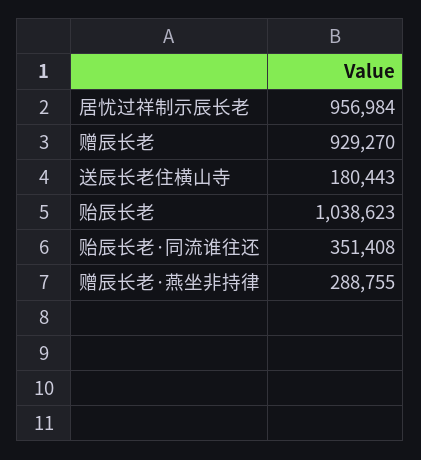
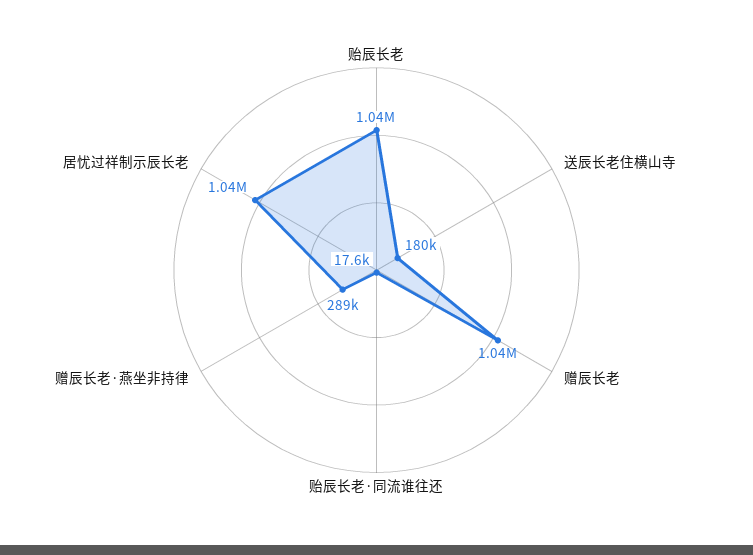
居忧过祥制示辰长老: 956984 -> 1040000
赠辰长老: 929270 -> 1040000
贻辰长老·同流谁往还: 351408 -> 17600

